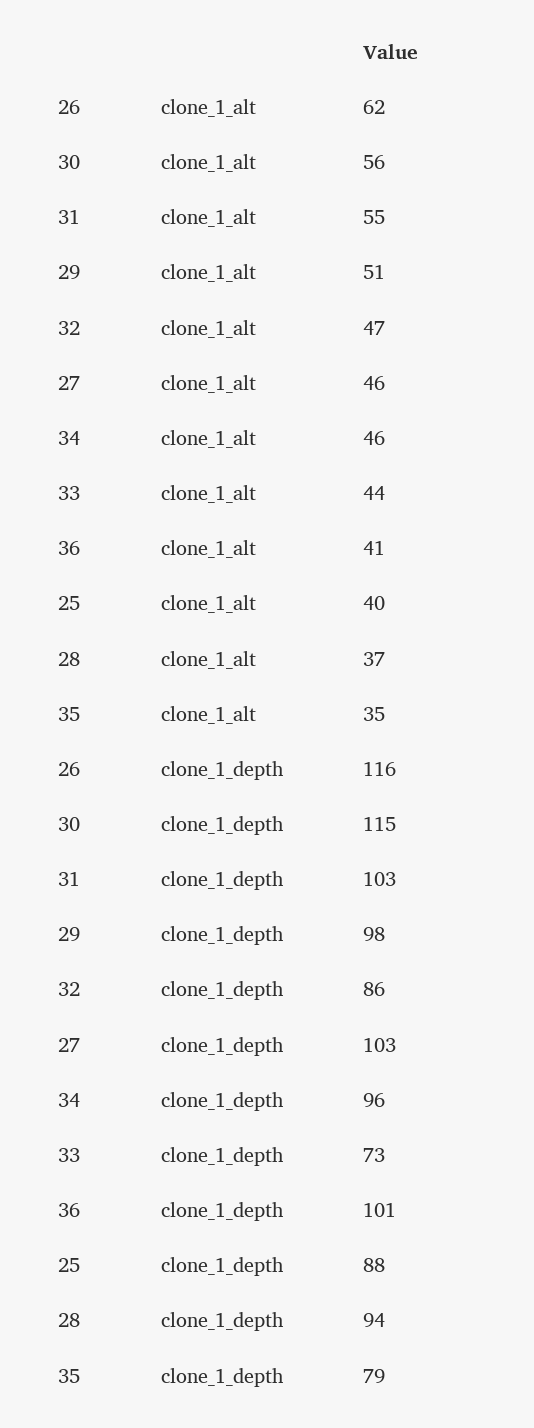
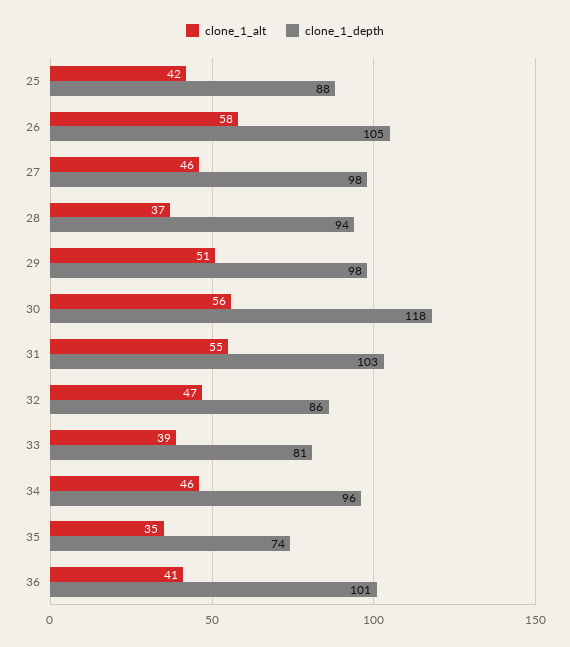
clone_1_alt, 26: 62 -> 58
clone_1_alt, 33: 44 -> 39
clone_1_alt, 25: 40 -> 42
clone_1_depth, 26: 116 -> 105
clone_1_depth, 30: 115 -> 118
clone_1_depth, 27: 103 -> 98
clone_1_depth, 33: 73 -> 81
clone_1_depth, 35: 79 -> 74

